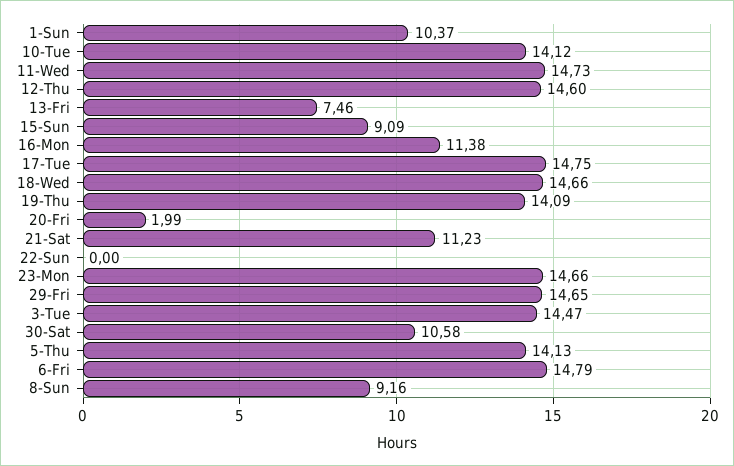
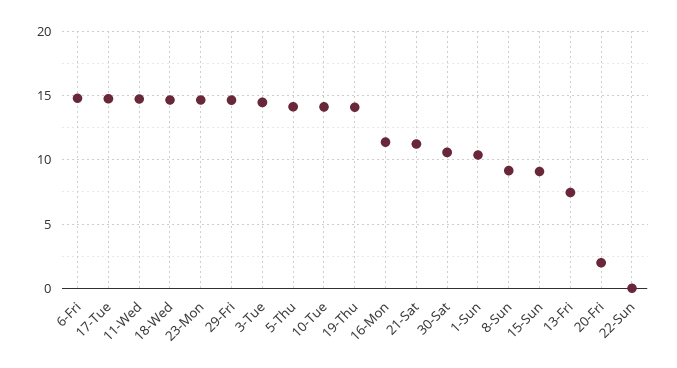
12-Thu: 14.6 -> none

